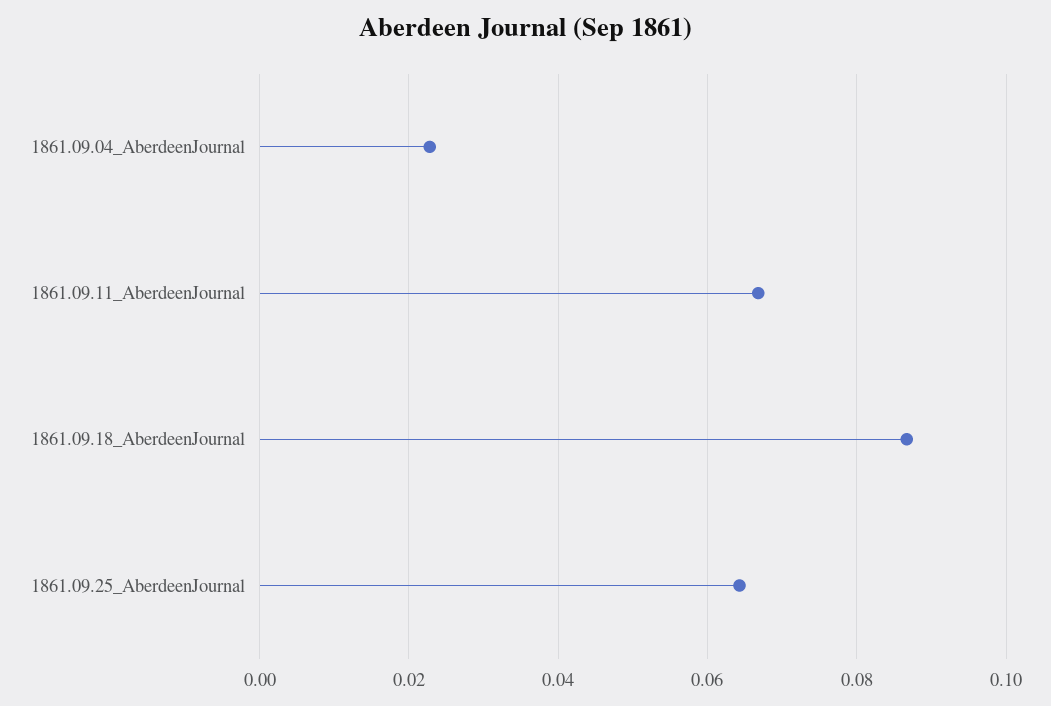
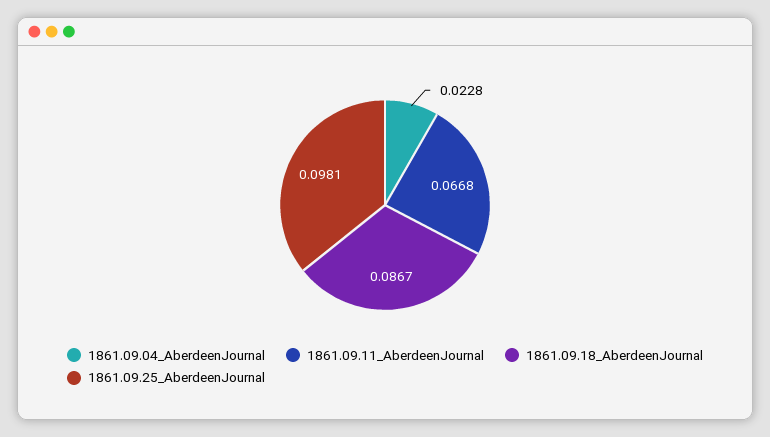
1861.09.25_AberdeenJournal: 0.064 -> 0.0981

